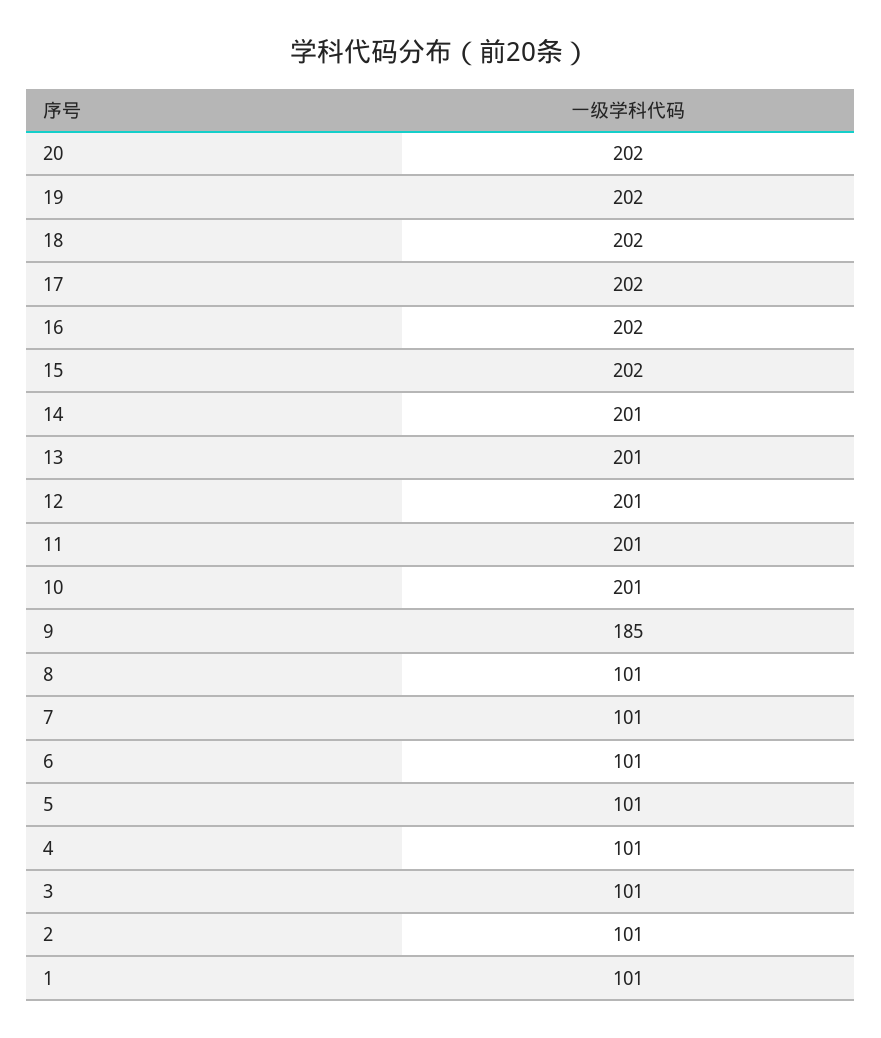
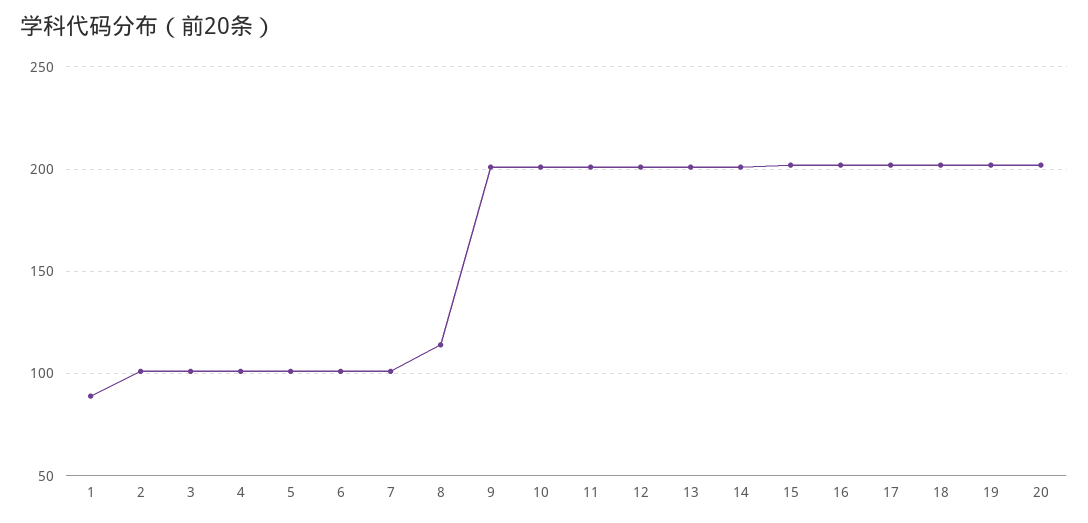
9: 185 -> 200
8: 101 -> 115
1: 101 -> 90

